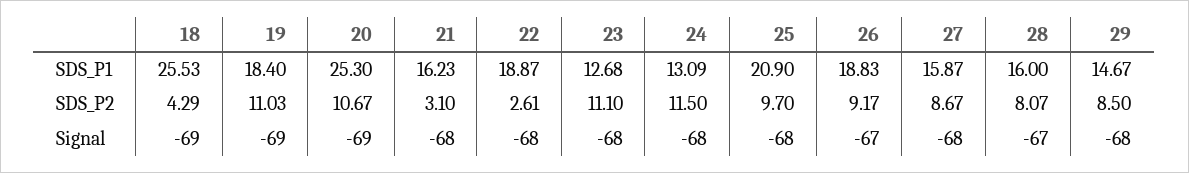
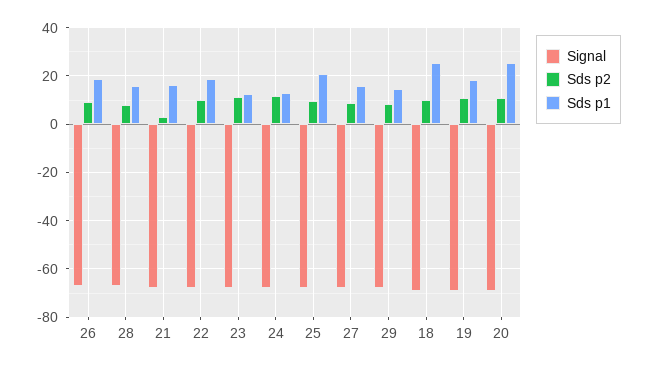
SDS_P2, 18: 4.29 -> 10
SDS_P2, 22: 2.61 -> 10

